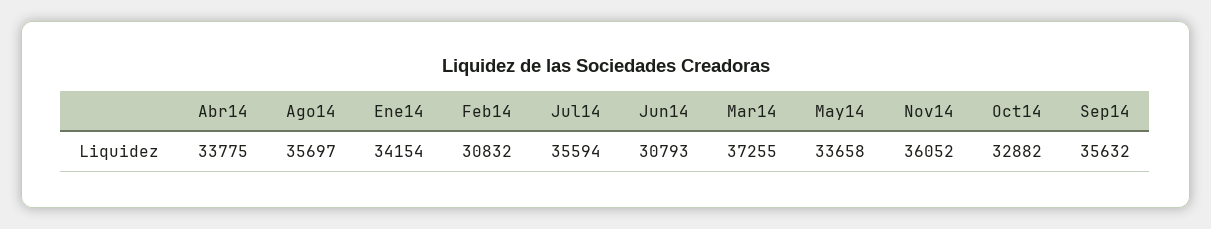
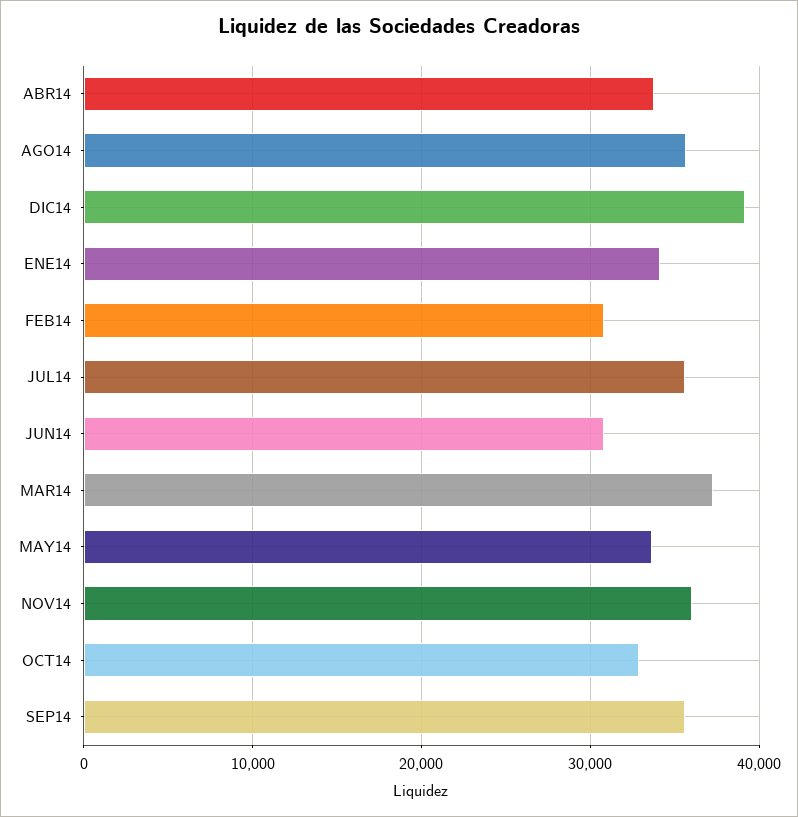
DIC14: none -> 39000

